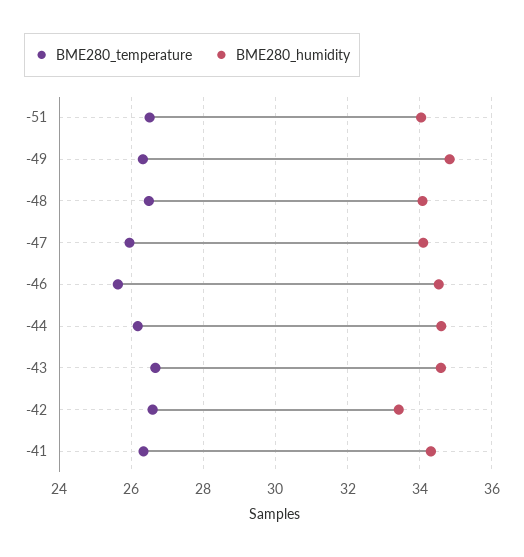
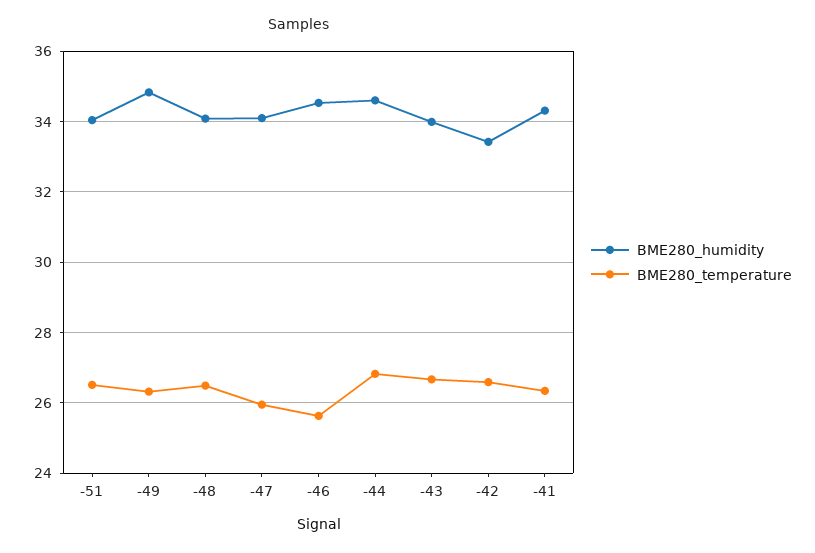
BME280_temperature, -44: 26.2 -> 26.8
BME280_humidity, -43: 34.6 -> 34

